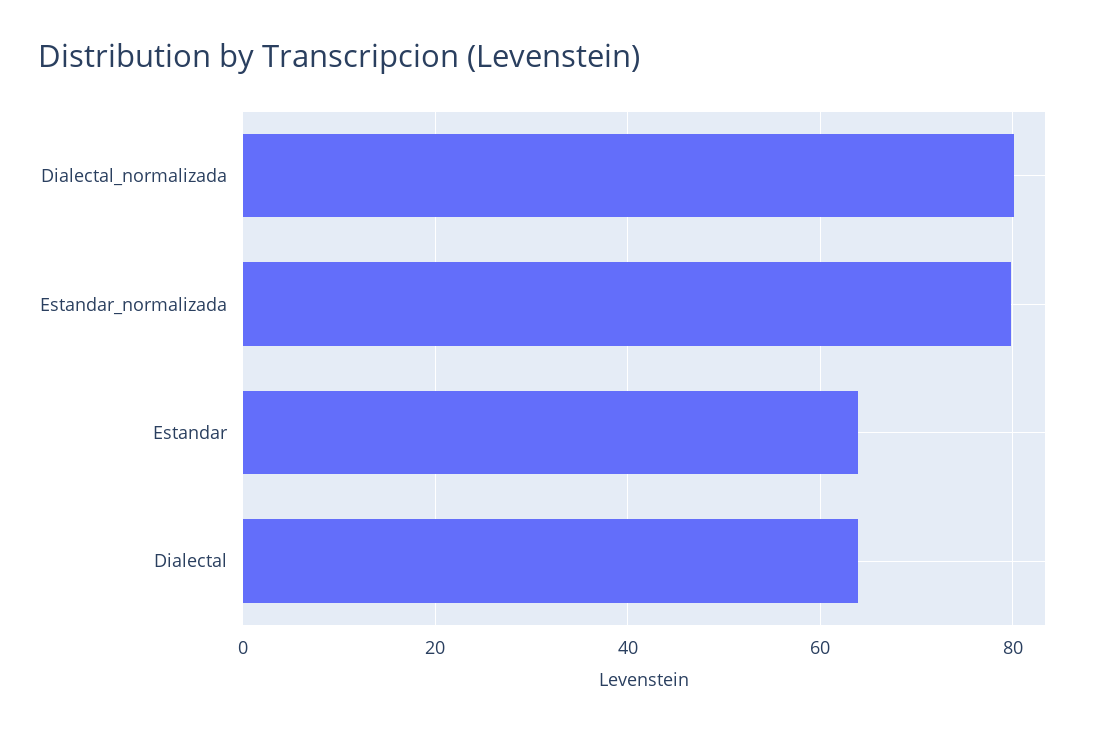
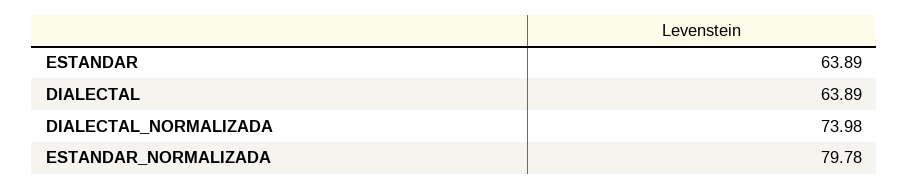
Dialectal_normalizada: 80 -> 73.98

